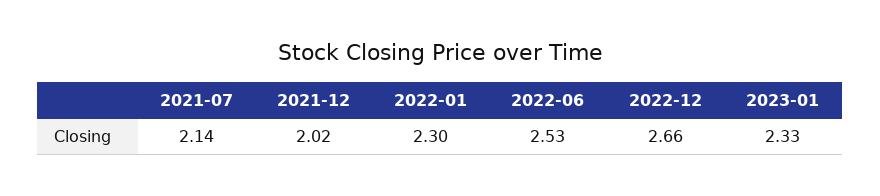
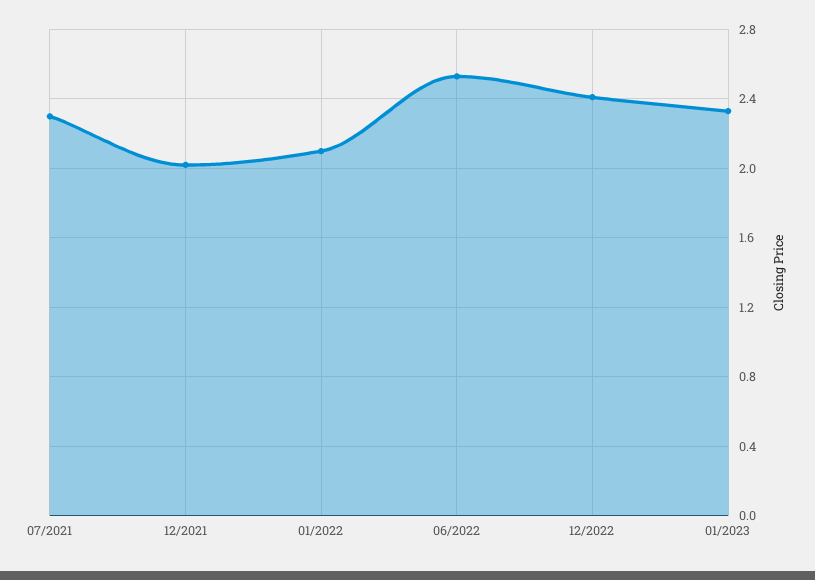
2021-07: 2.14 -> 2.3
2022-01: 2.3 -> 2.1
2022-12: 2.66 -> 2.4

